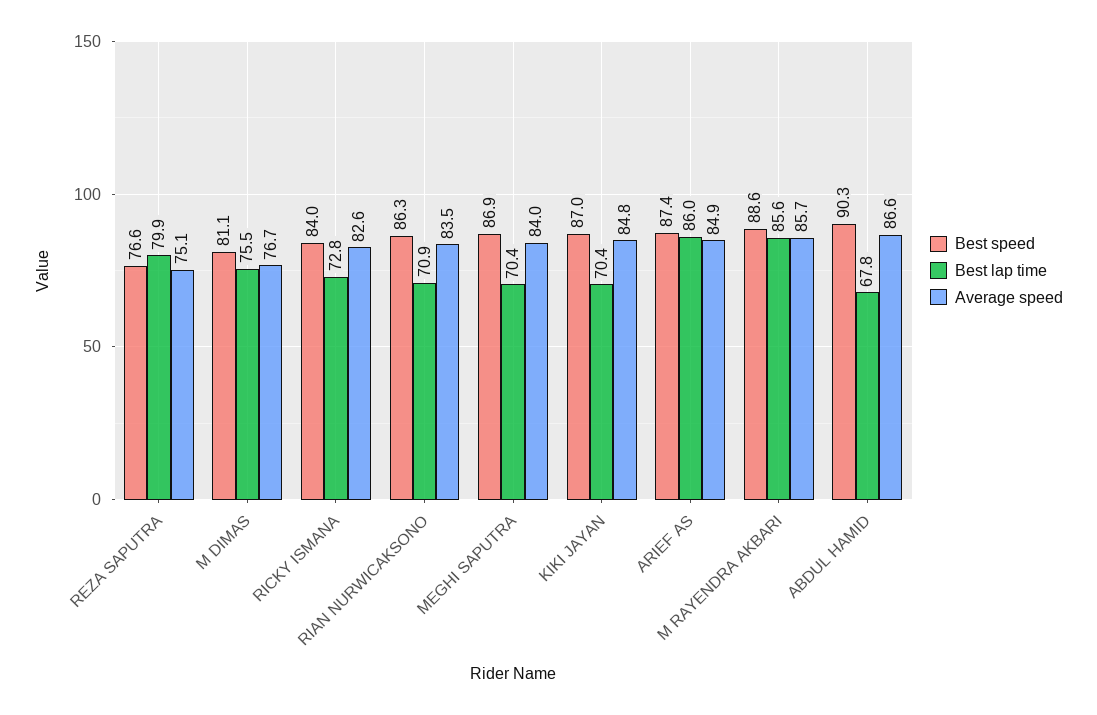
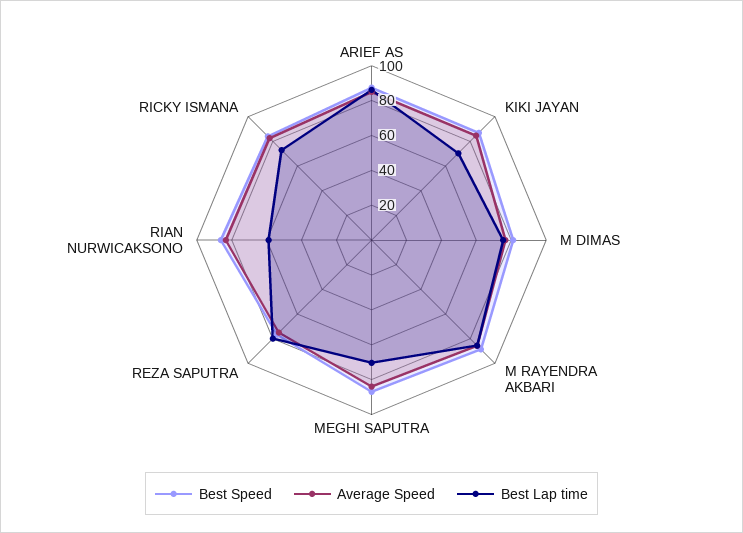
Best lap time, RIAN NURWICAKSONO: 70.9 -> 60
Best speed, ABDUL HAMID: 90.3 -> none
Best lap time, ABDUL HAMID: 67.8 -> none
Average speed, ABDUL HAMID: 86.6 -> none

